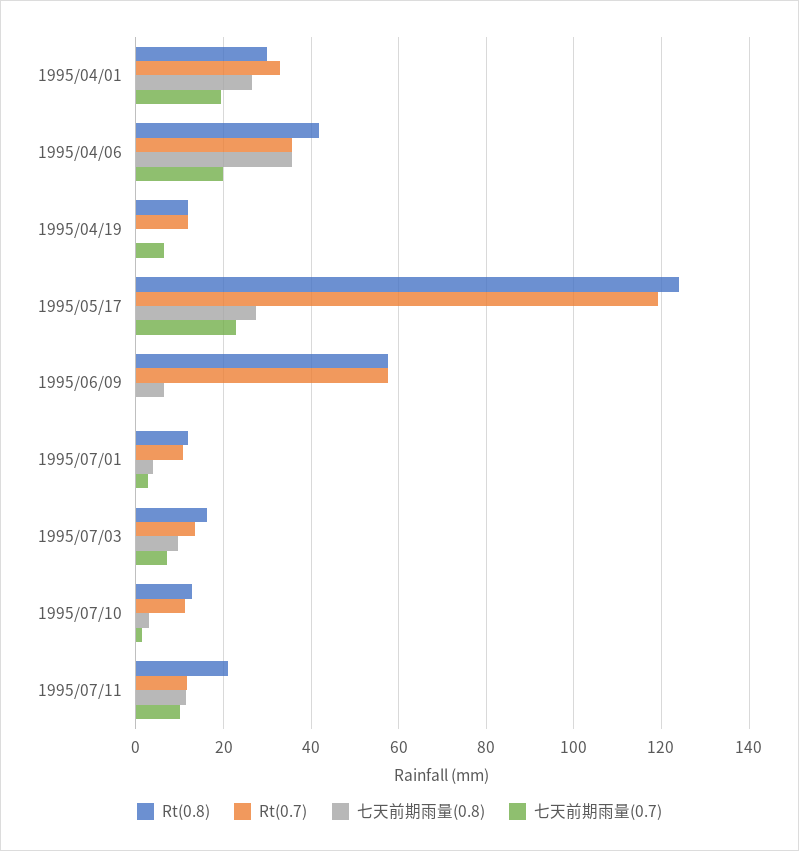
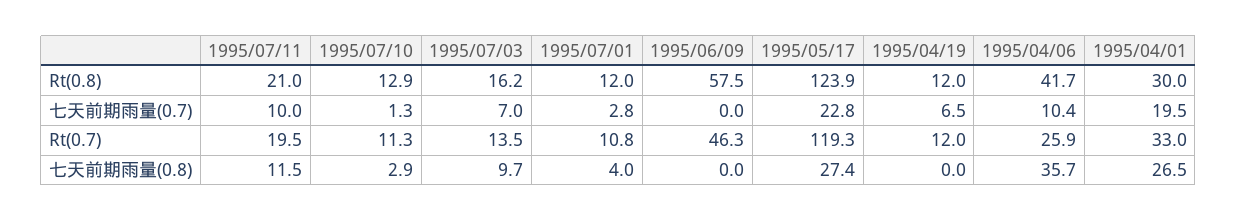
Rt(0.7), 1995/04/06: 36 -> 25.9
七天前期雨量(0.7), 1995/04/06: 20 -> 10.4
Rt(0.7), 1995/06/09: 58 -> 46.3
七天前期雨量(0.8), 1995/06/09: 6 -> 0
Rt(0.7), 1995/07/11: 12 -> 19.5

